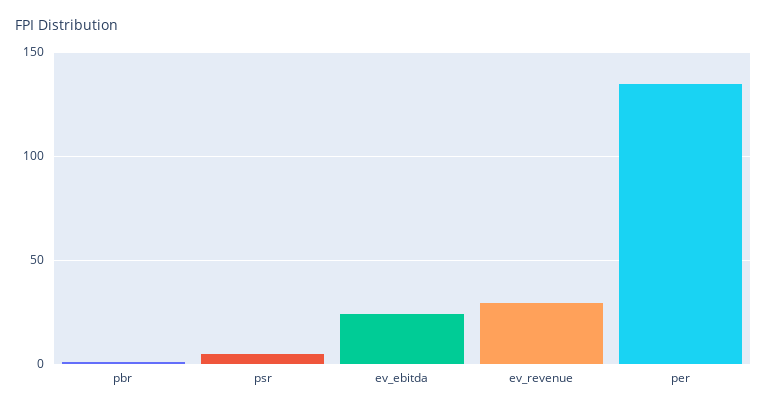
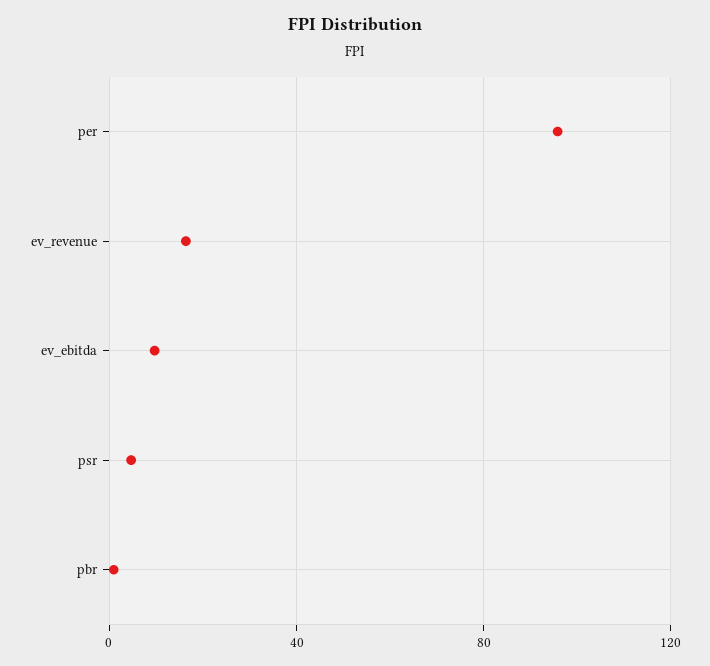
ev_ebitda: 25 -> 10
ev_revenue: 30 -> 15
per: 135 -> 95

